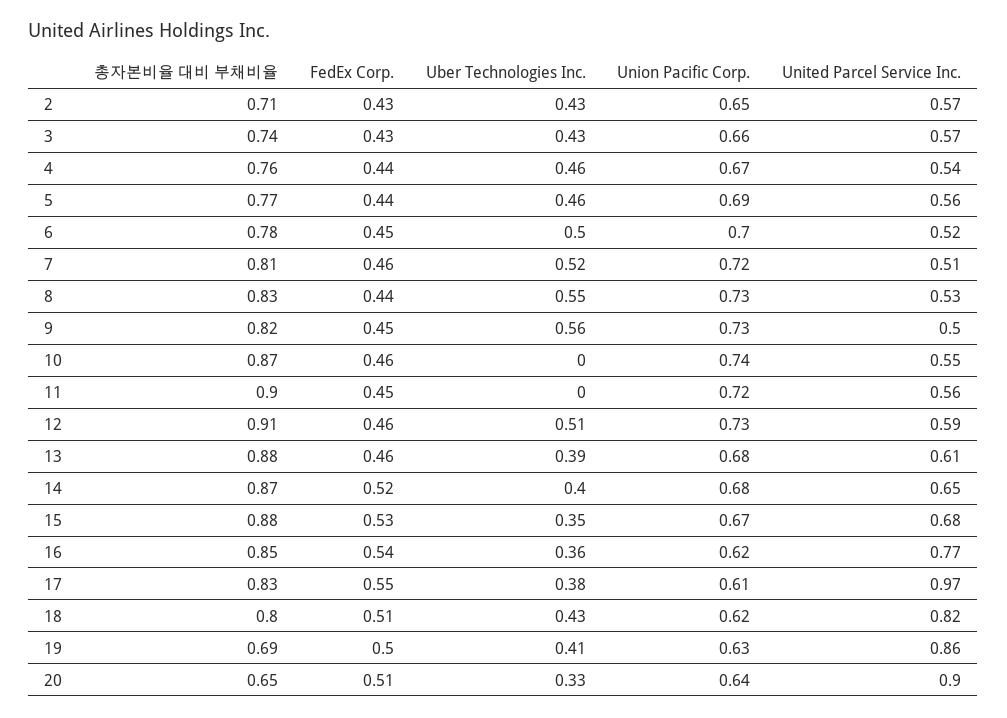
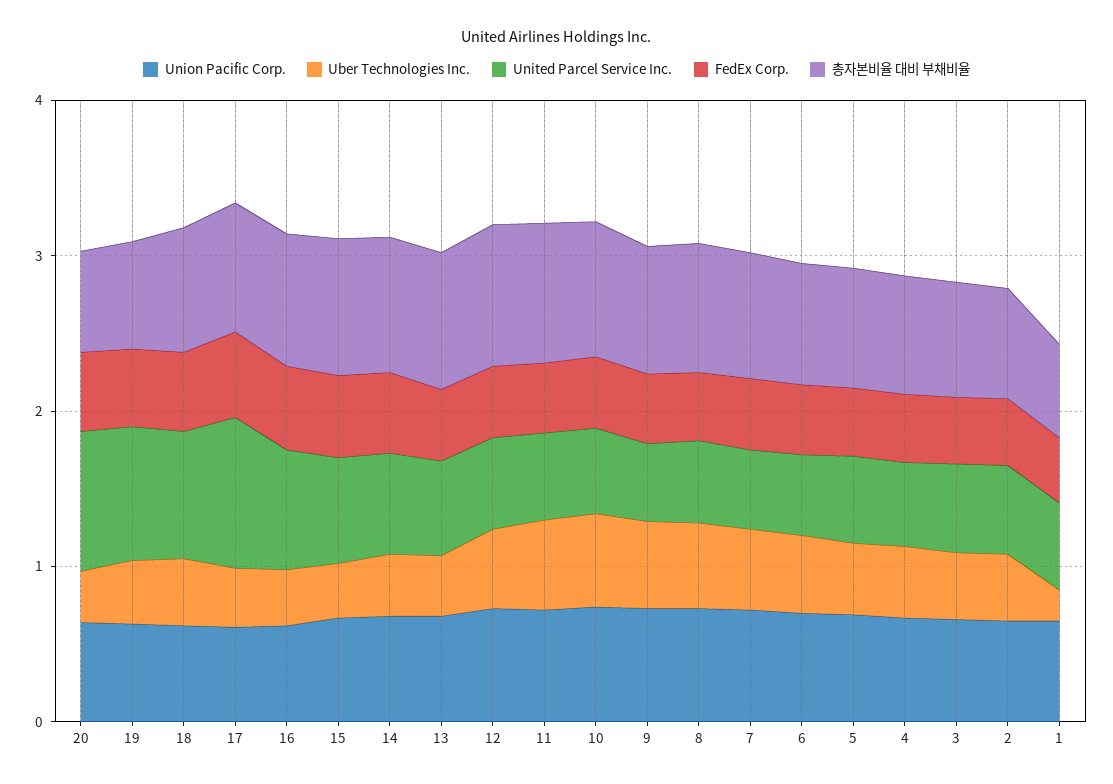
Uber Technologies Inc., 10: 0 -> 0.6
Uber Technologies Inc., 11: 0 -> 0.6
Union Pacific Corp., 1: none -> 0.6
Uber Technologies Inc., 1: none -> 0.2
United Parcel Service Inc., 1: none -> 0.6
FedEx Corp., 1: none -> 0.4
총자본비율 대비 부채비율, 1: none -> 0.6

